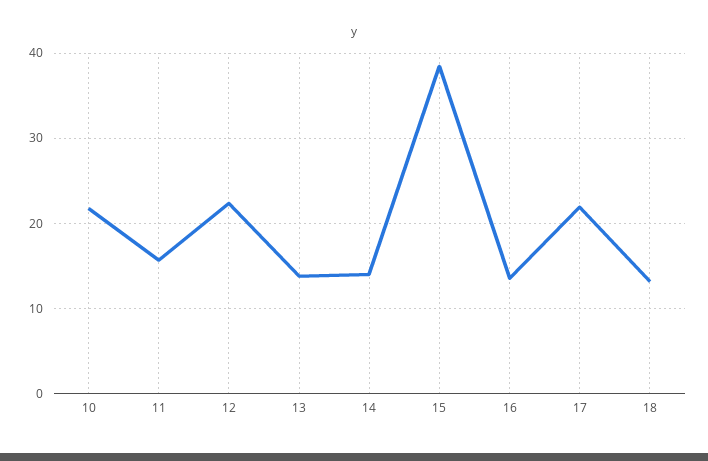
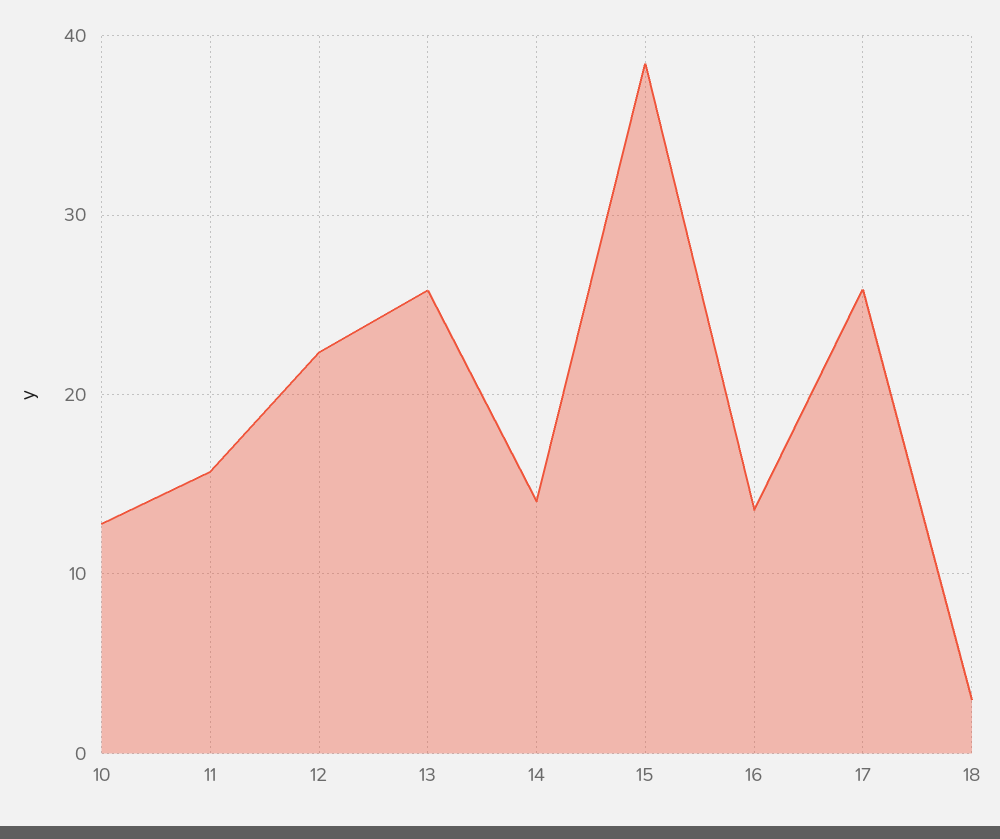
10: 22 -> 13
13: 14 -> 26
17: 22 -> 26
18: 13 -> 3

